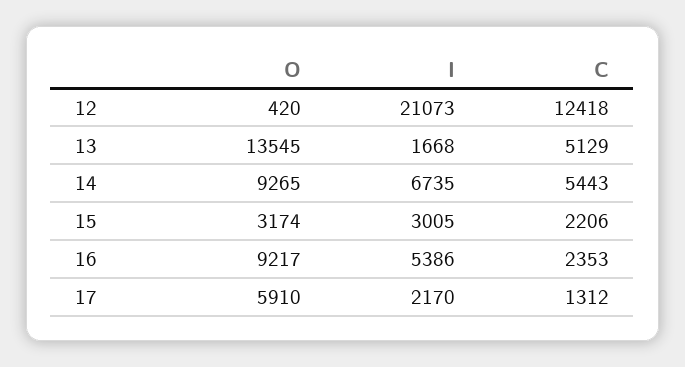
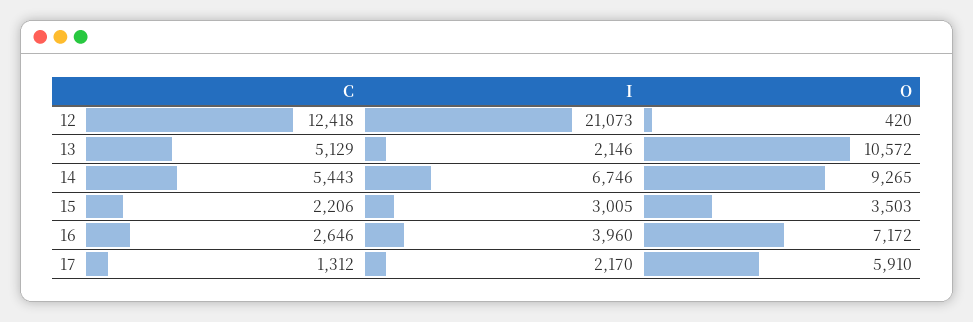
O, 13: 13545 -> 10572
I, 13: 1668 -> 2146
I, 14: 6735 -> 6746
O, 15: 3174 -> 3503
O, 16: 9217 -> 7172
I, 16: 5386 -> 3960
C, 16: 2353 -> 2646

